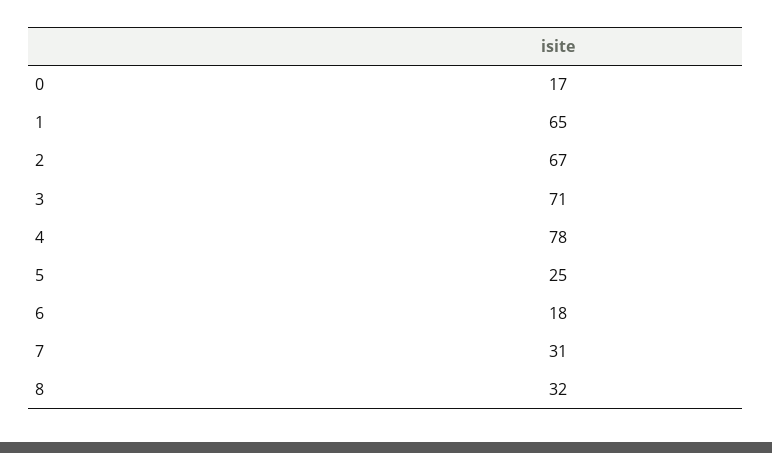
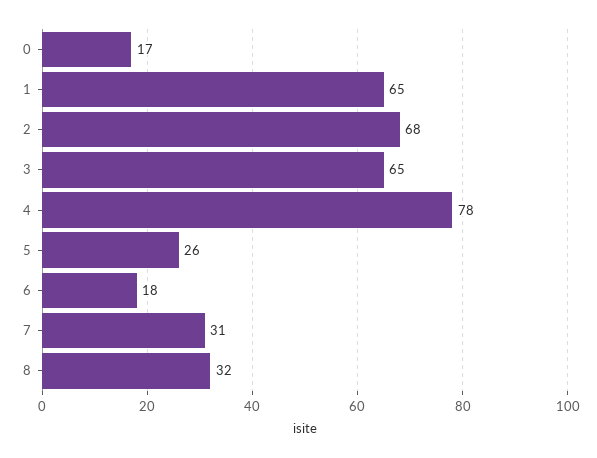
2: 67 -> 68
3: 71 -> 65
5: 25 -> 26

